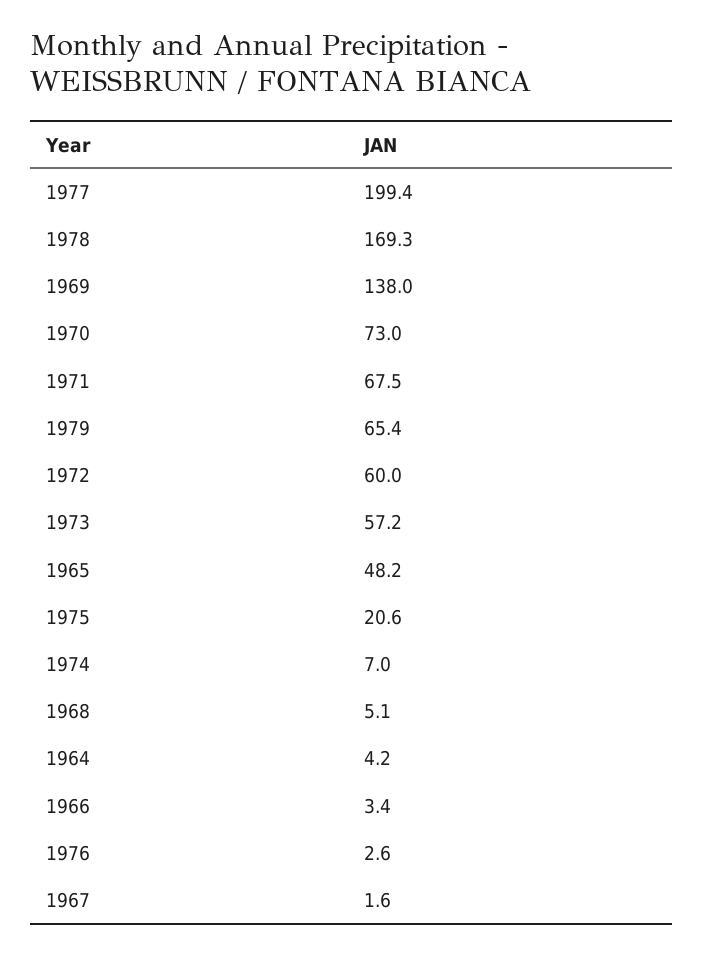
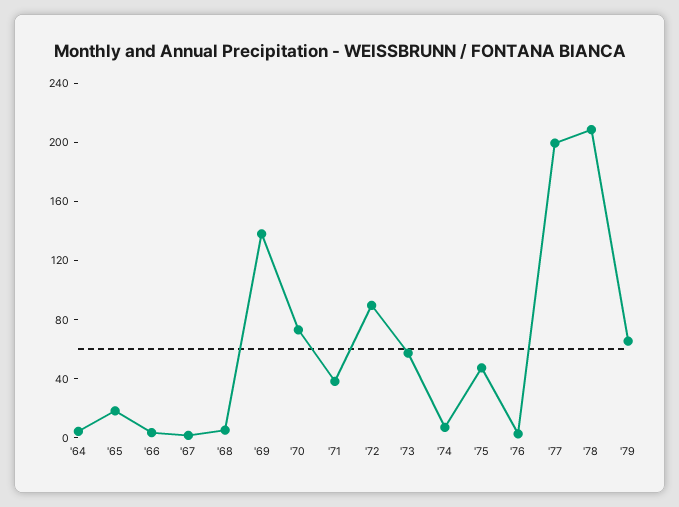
1978: 169.3 -> 210
1971: 67.5 -> 40
1972: 60 -> 90
1965: 48.2 -> 20
1975: 20.6 -> 50

